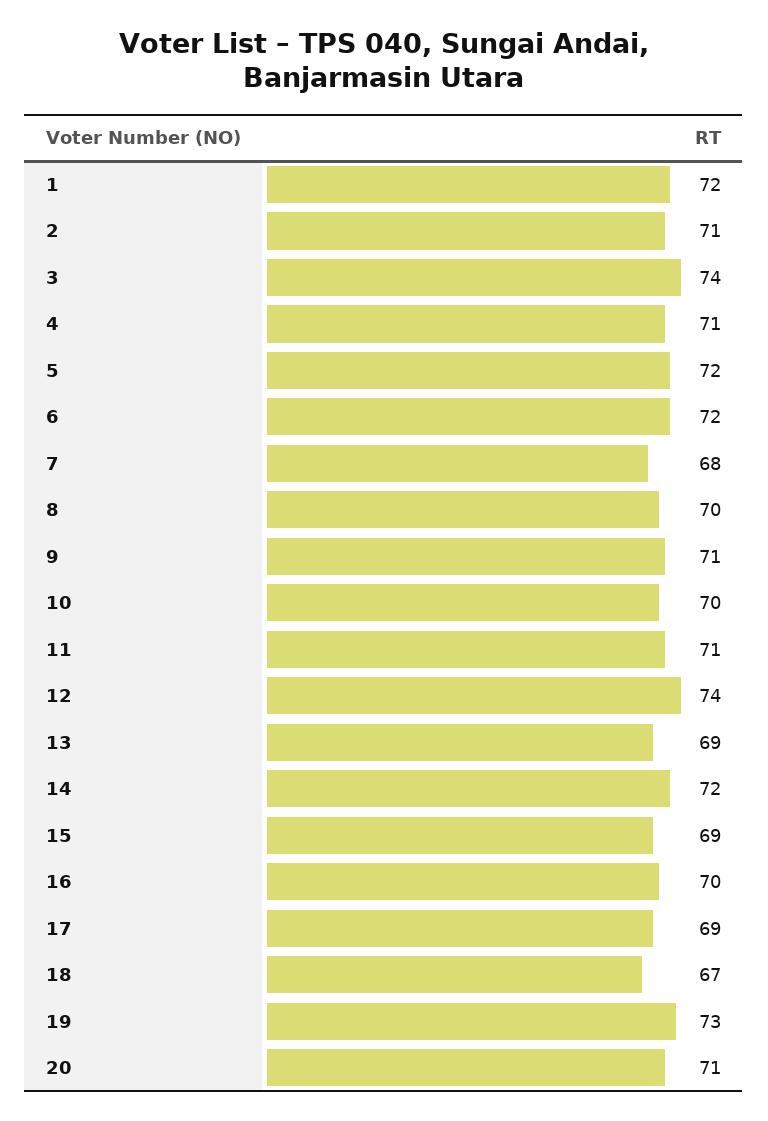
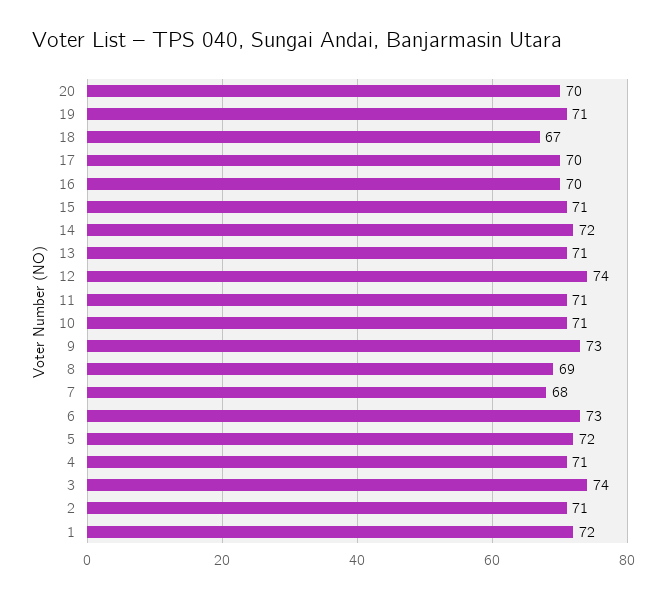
6: 72 -> 73
8: 70 -> 69
9: 71 -> 73
10: 70 -> 71
13: 69 -> 71
15: 69 -> 71
17: 69 -> 70
19: 73 -> 71
20: 71 -> 70

